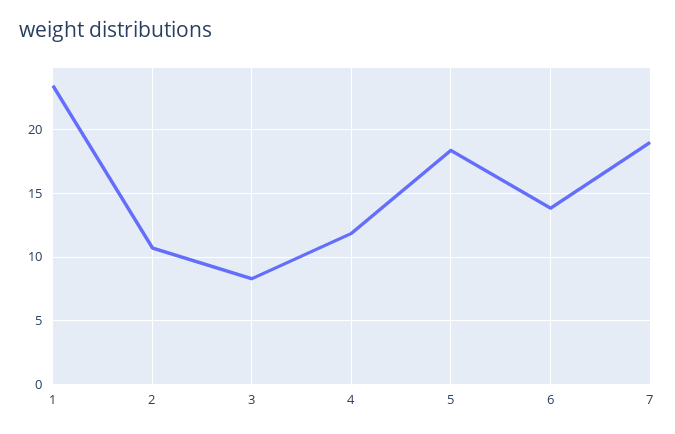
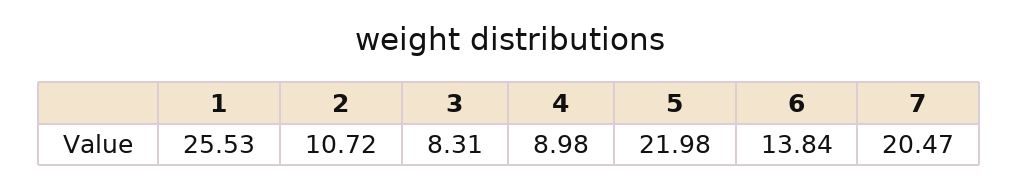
1: 23.5 -> 25.53
4: 12 -> 8.98
5: 18.5 -> 21.98
7: 19 -> 20.47

